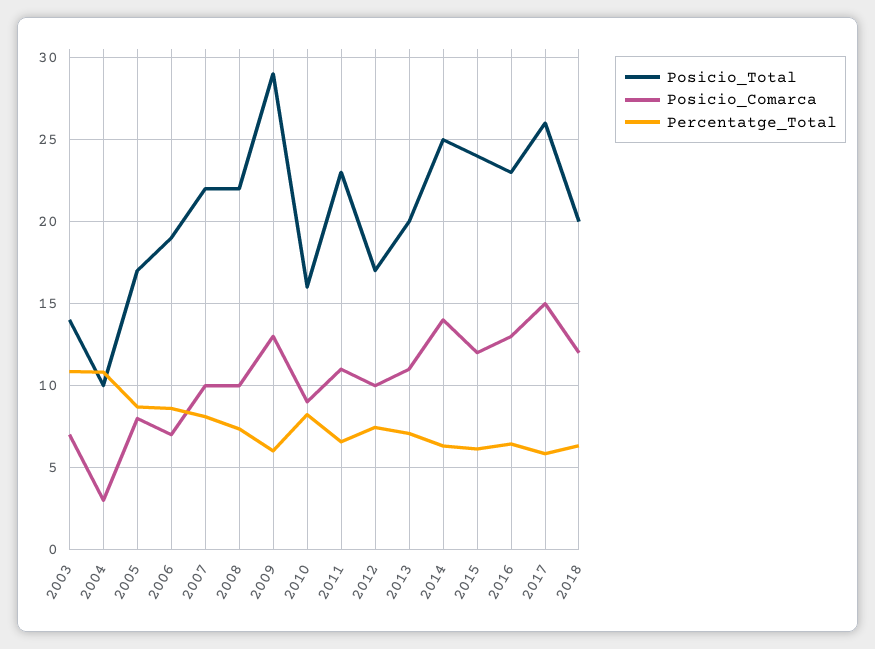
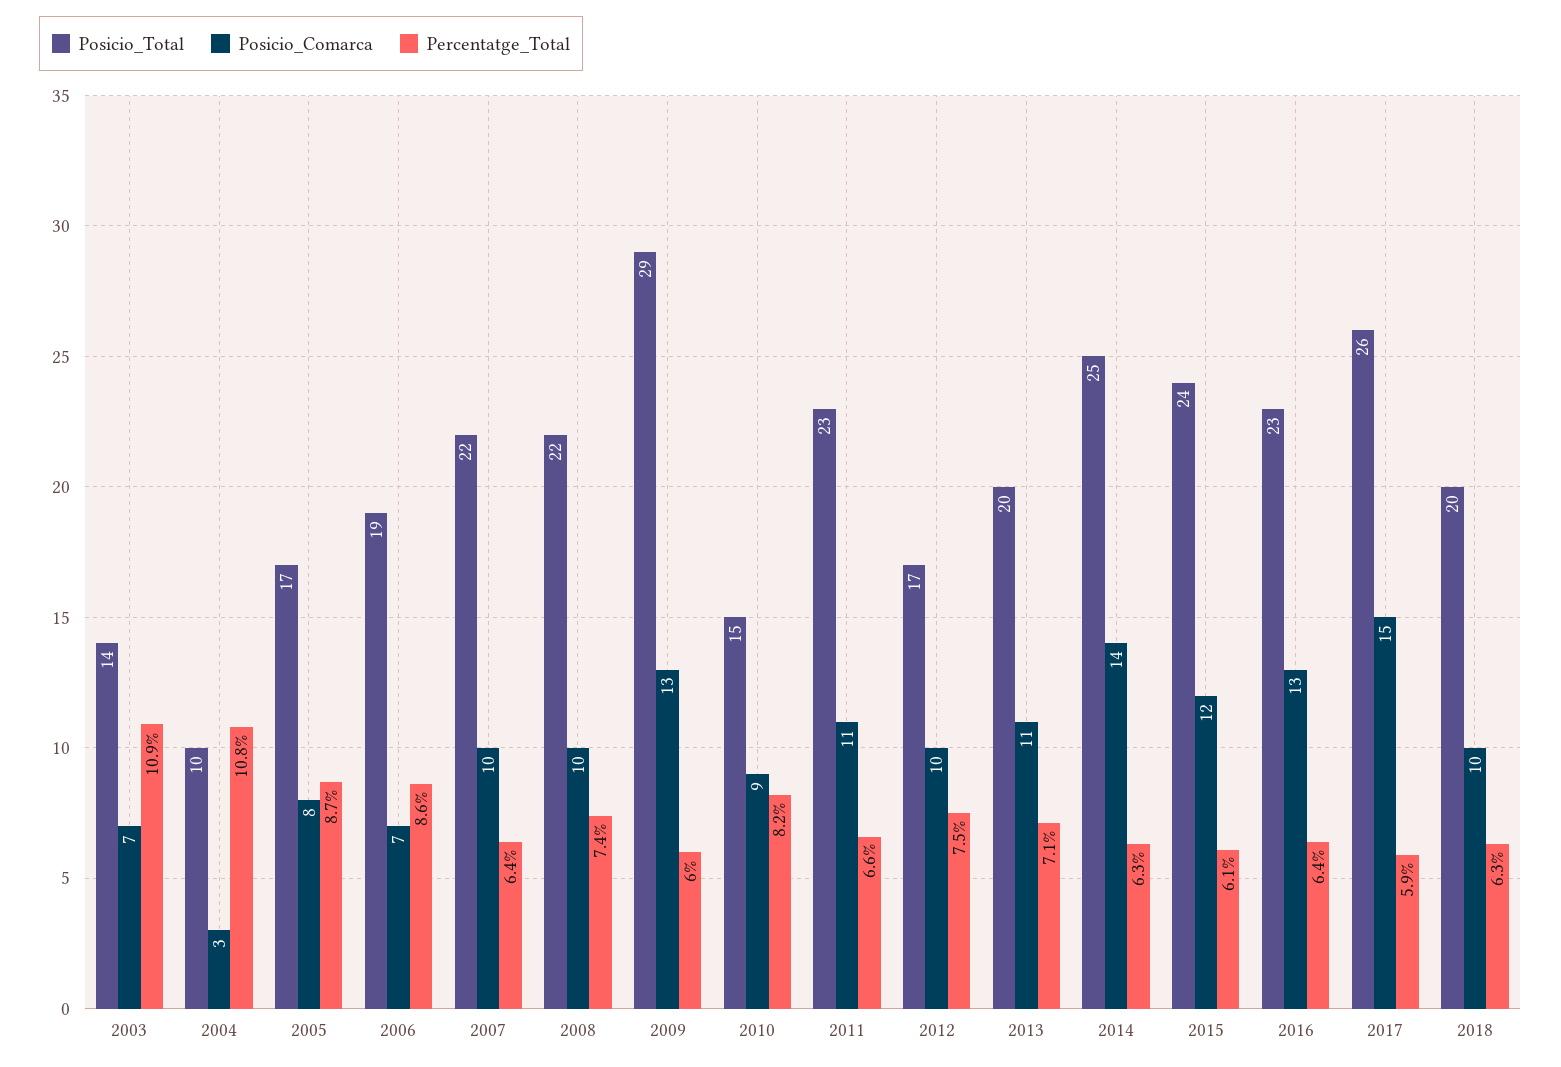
Percentatge_Total, 2007: 8 -> 6.4
Posicio_Total, 2010: 16 -> 15
Posicio_Comarca, 2018: 12 -> 10

